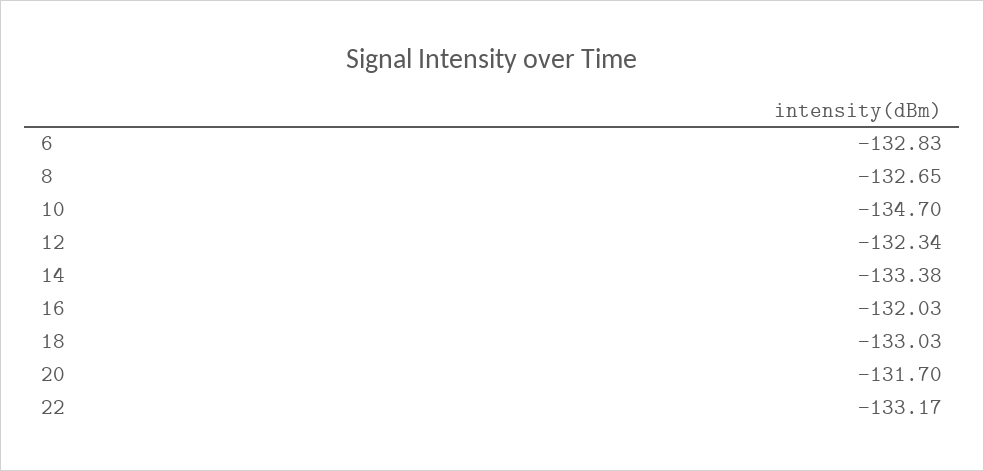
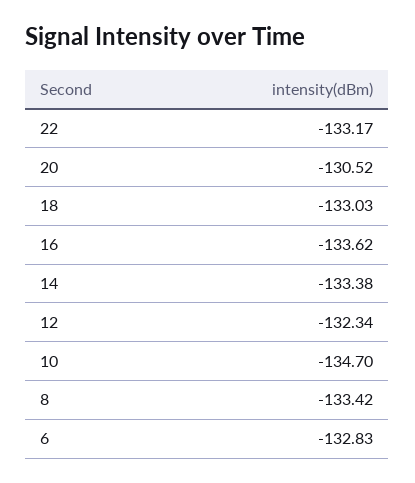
8: -132.65 -> -133.42
16: -132.03 -> -133.62
20: -131.7 -> -130.52

